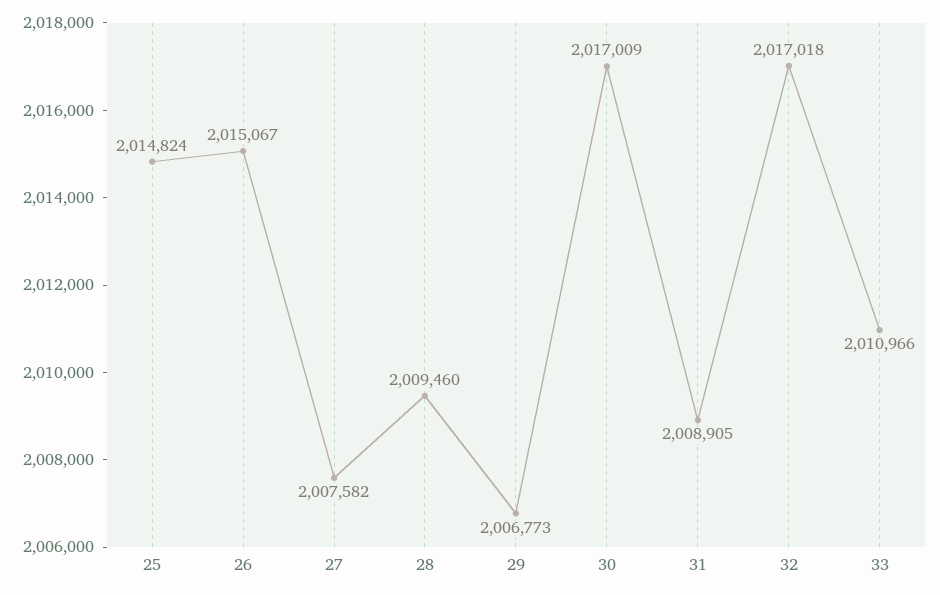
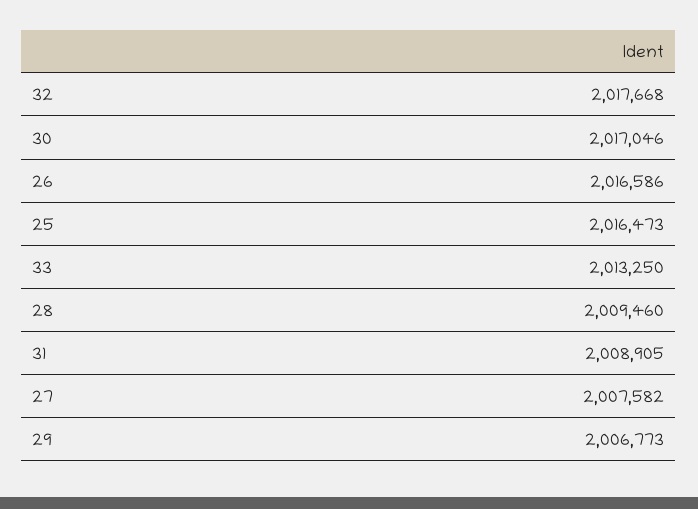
25: 2014824 -> 2016473
26: 2015067 -> 2016586
30: 2017009 -> 2017046
32: 2017018 -> 2017668
33: 2010966 -> 2013250

